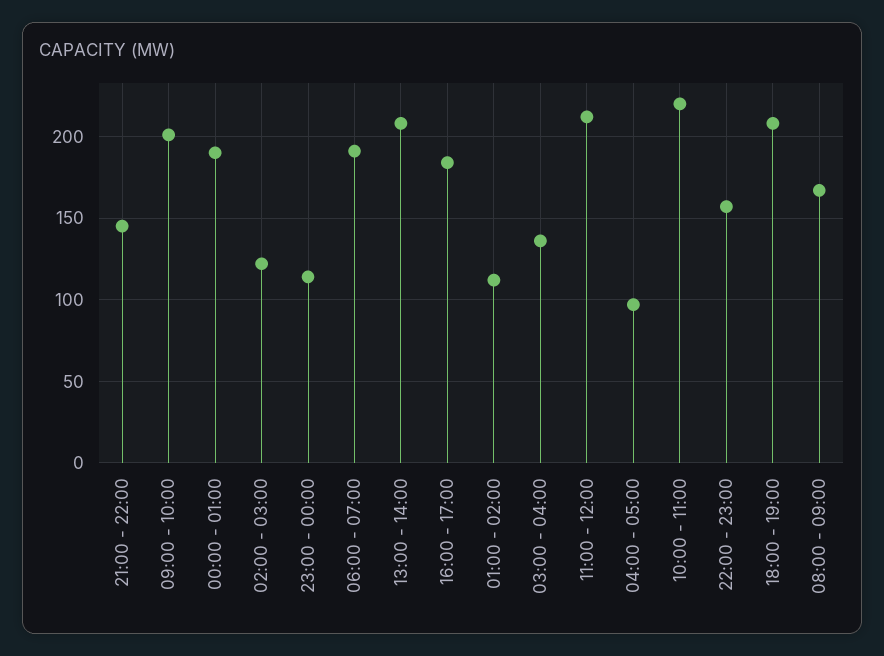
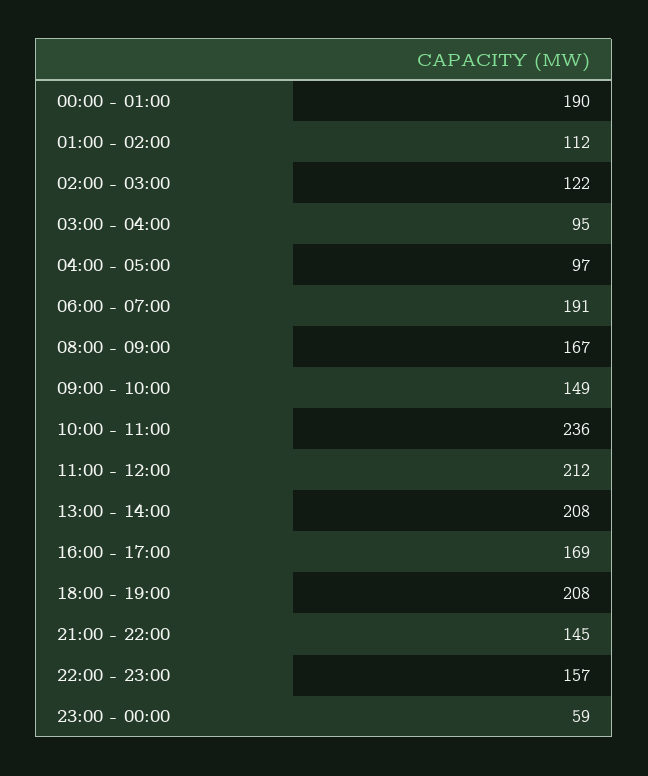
09:00 - 10:00: 200 -> 149
23:00 - 00:00: 115 -> 59
16:00 - 17:00: 185 -> 169
03:00 - 04:00: 135 -> 95
10:00 - 11:00: 220 -> 236

